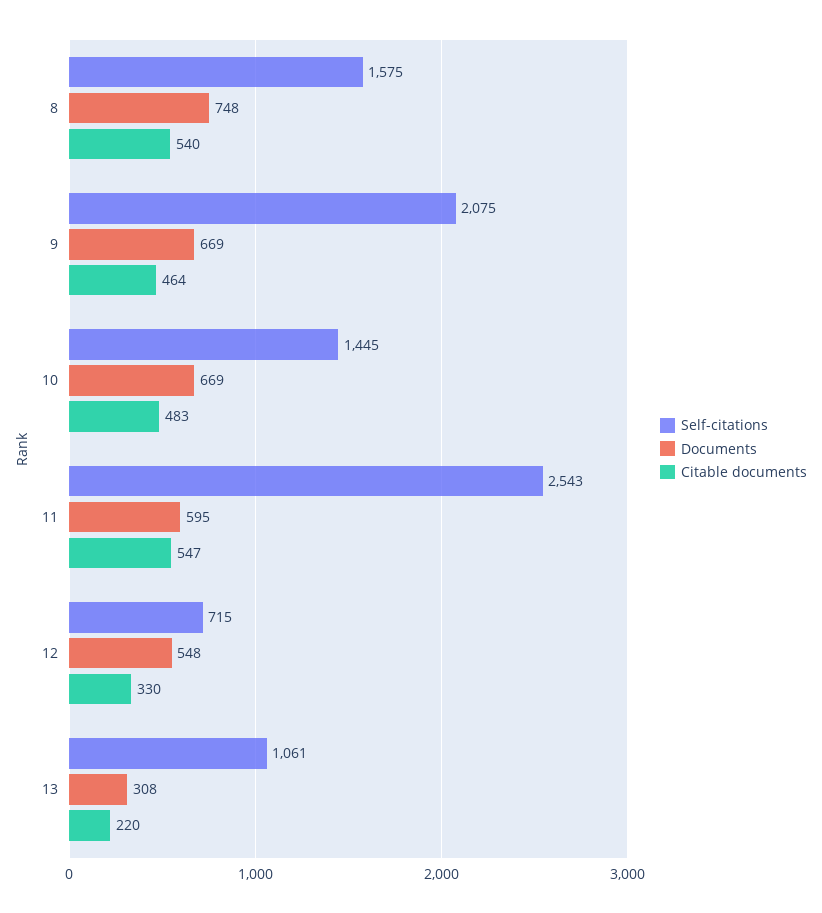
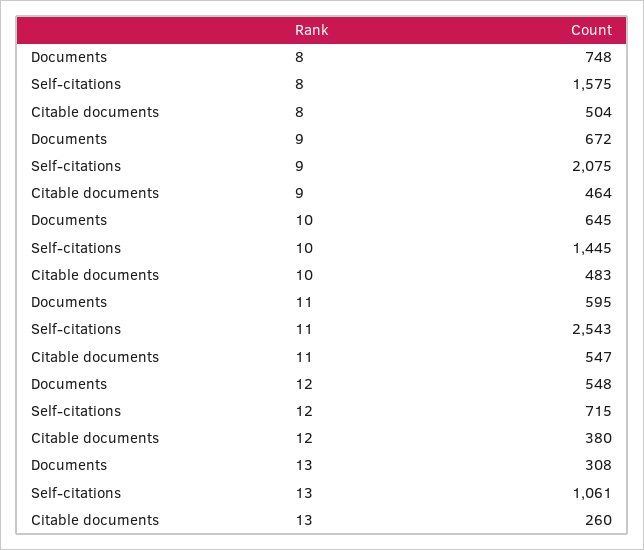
Citable documents, 8: 540 -> 504
Documents, 9: 669 -> 672
Documents, 10: 669 -> 645
Citable documents, 12: 330 -> 380
Citable documents, 13: 220 -> 260

